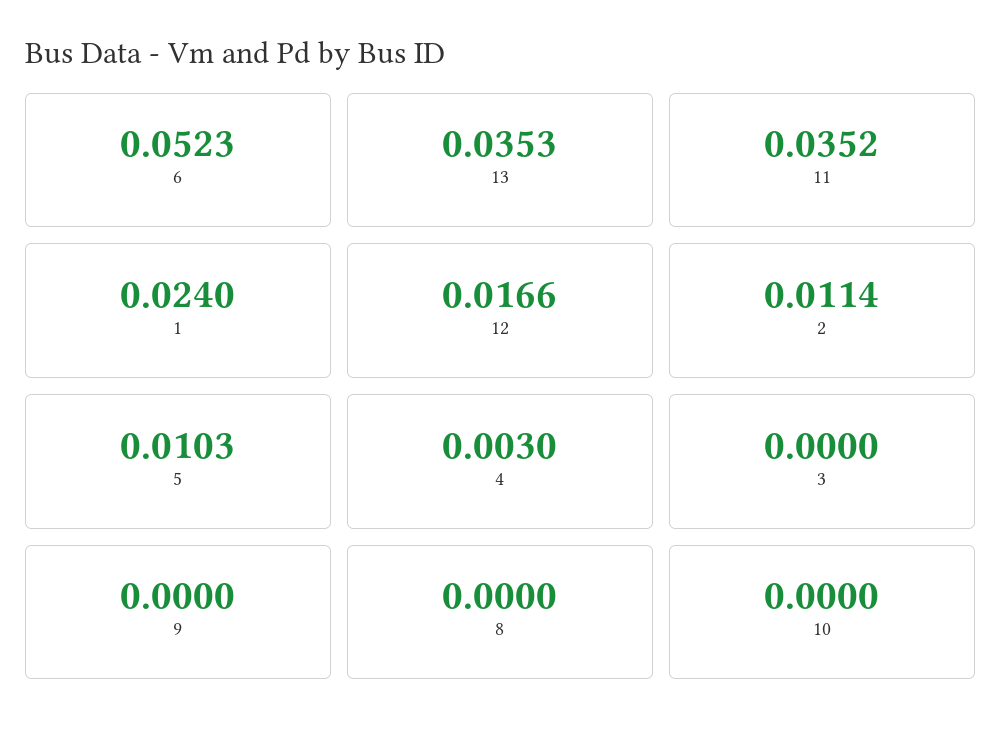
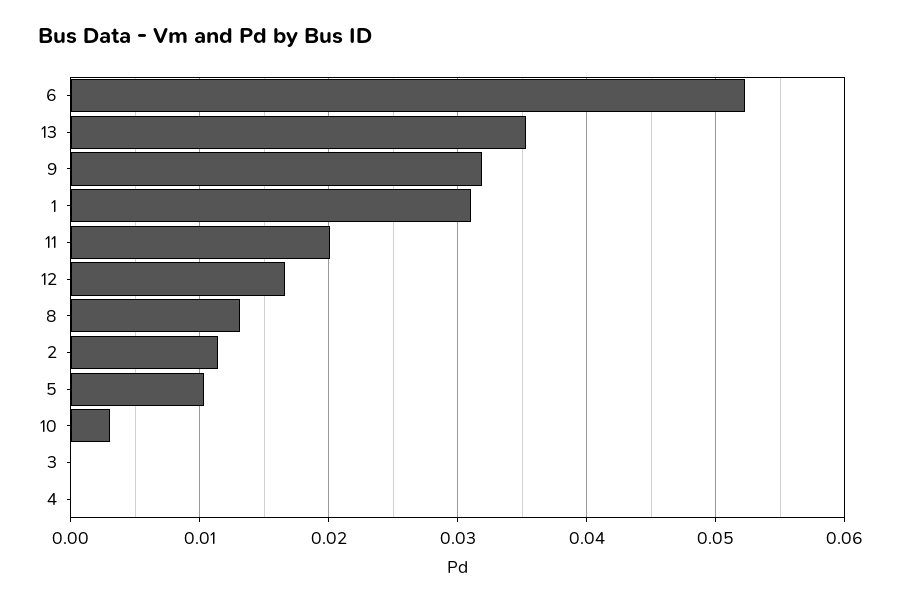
11: 0.0352 -> 0.02
1: 0.024 -> 0.031
4: 0.003 -> 0
9: 0 -> 0.032
8: 0 -> 0.013
10: 0 -> 0.003

